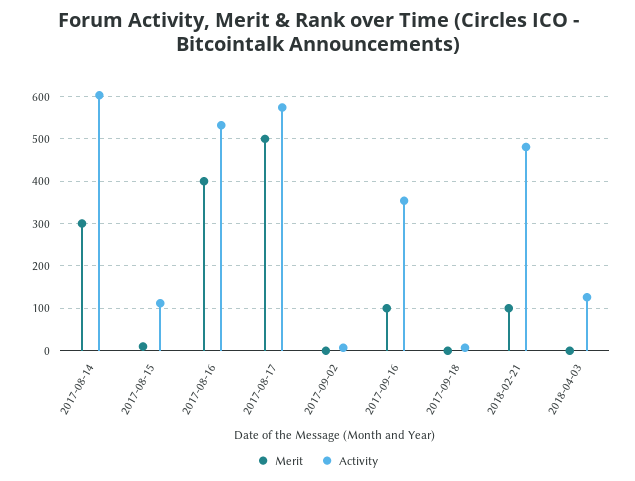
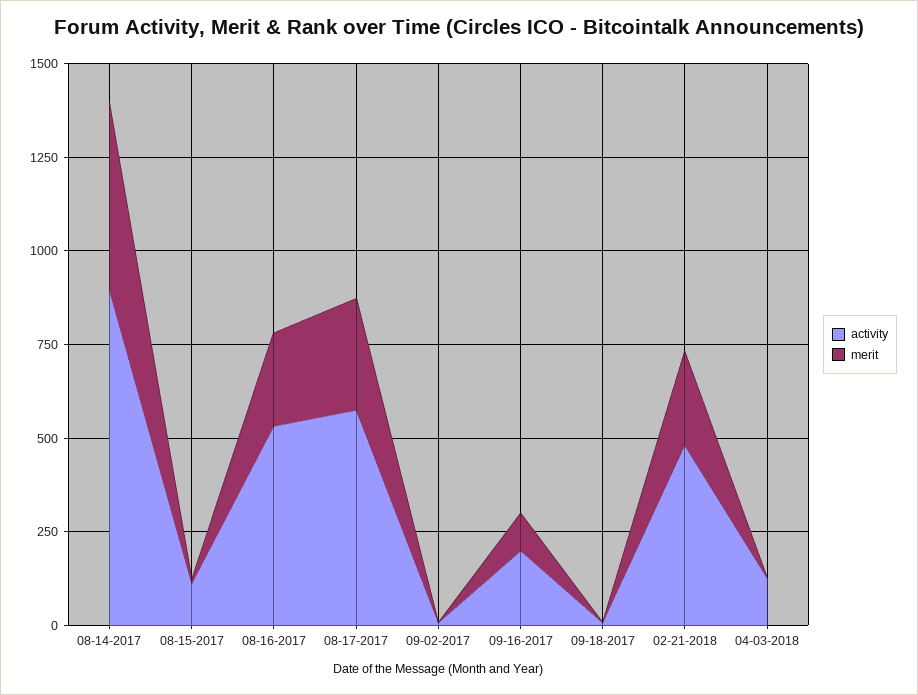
Merit, 2017-08-14: 300 -> 500
Activity, 2017-08-14: 600 -> 900
Merit, 2017-08-16: 400 -> 250
Merit, 2017-08-17: 500 -> 300
Activity, 2017-09-16: 360 -> 200
Merit, 2018-02-21: 100 -> 250

